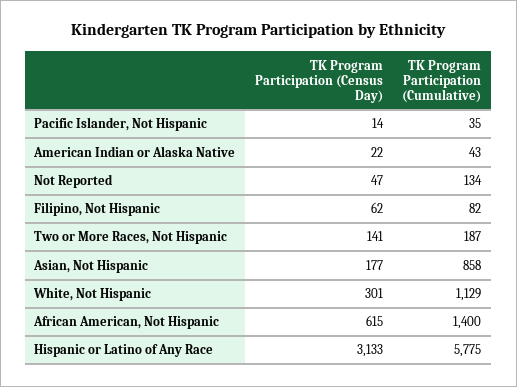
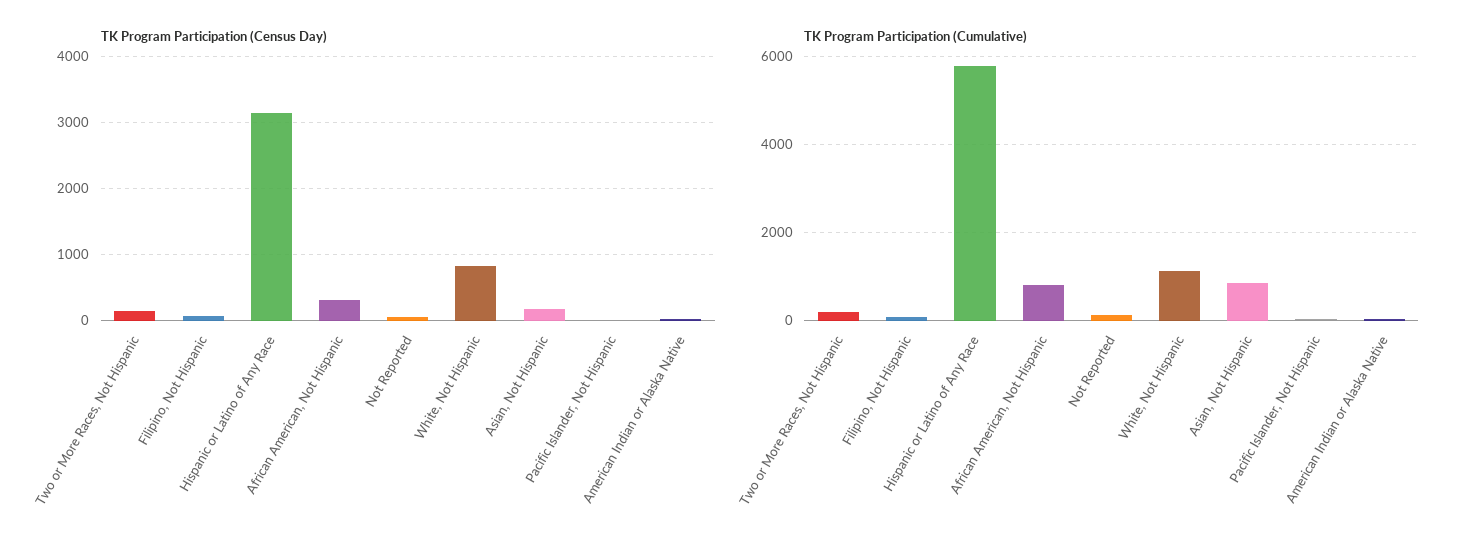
TK Program Participation (Census Day), White, Not Hispanic: 301 -> 800
TK Program Participation (Census Day), African American, Not Hispanic: 615 -> 300
TK Program Participation (Cumulative), African American, Not Hispanic: 1400 -> 800

